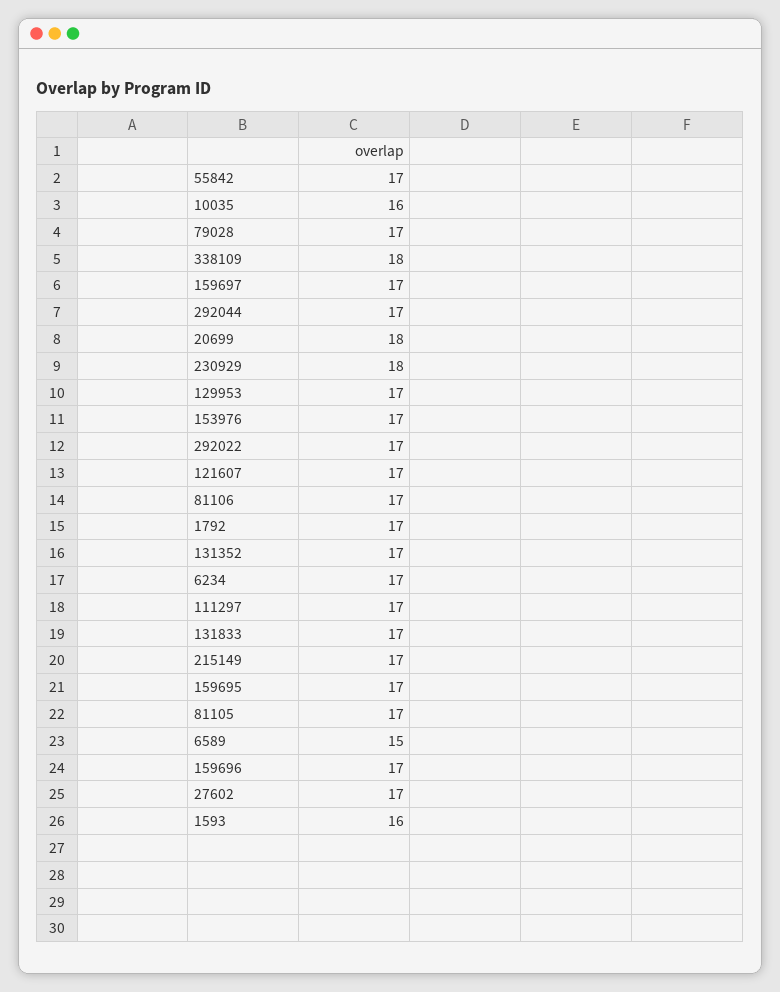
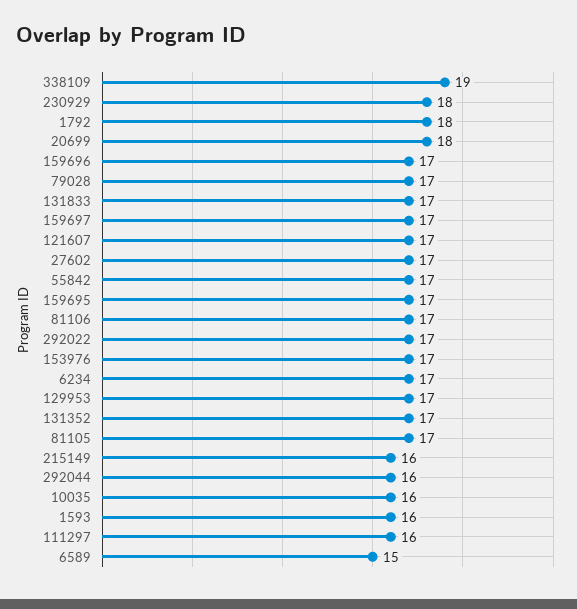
338109: 18 -> 19
292044: 17 -> 16
1792: 17 -> 18
111297: 17 -> 16
215149: 17 -> 16

